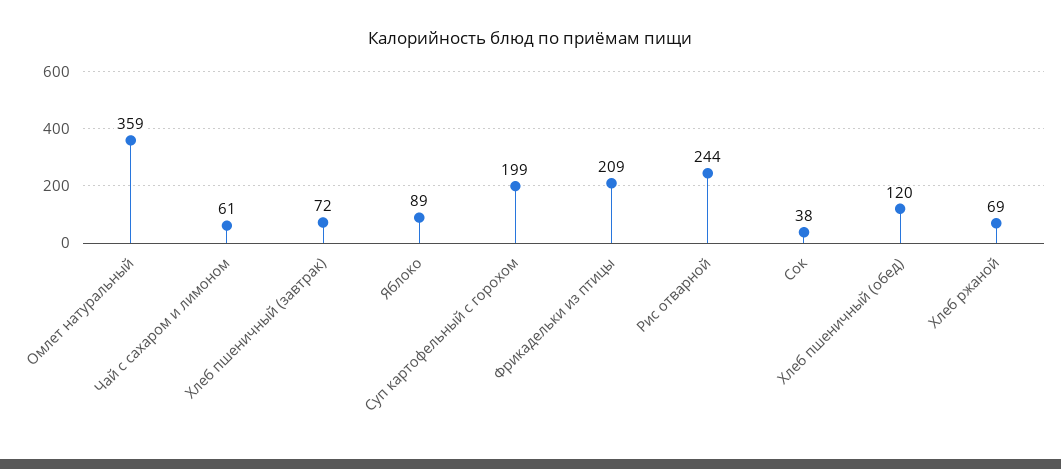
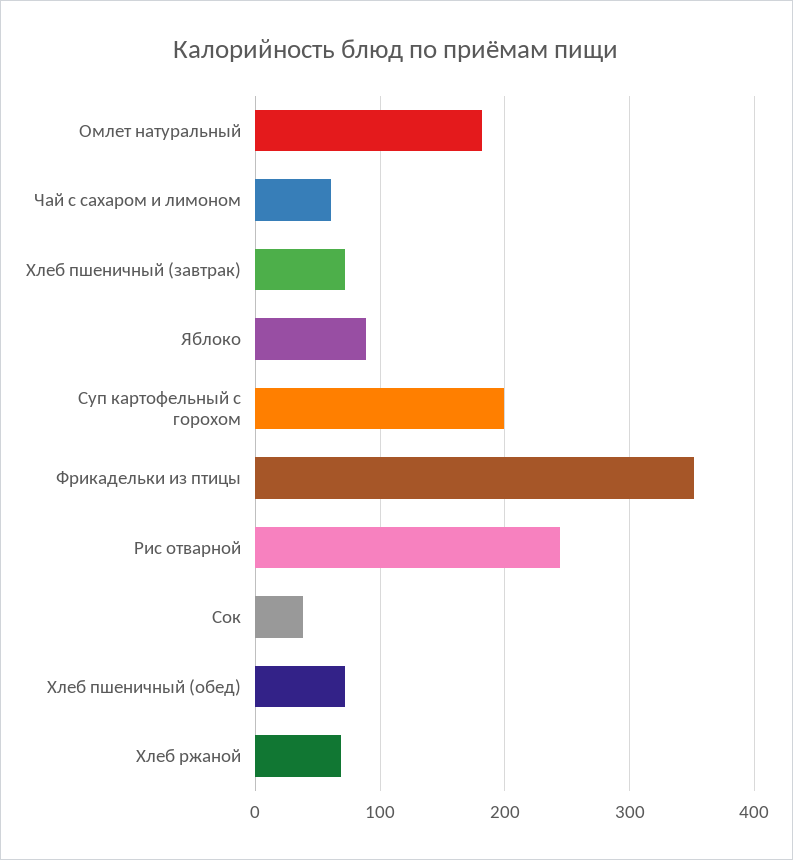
Омлет натуральный: 359 -> 180
Фрикадельки из птицы: 209 -> 350
Хлеб пшеничный (обед): 120 -> 70

